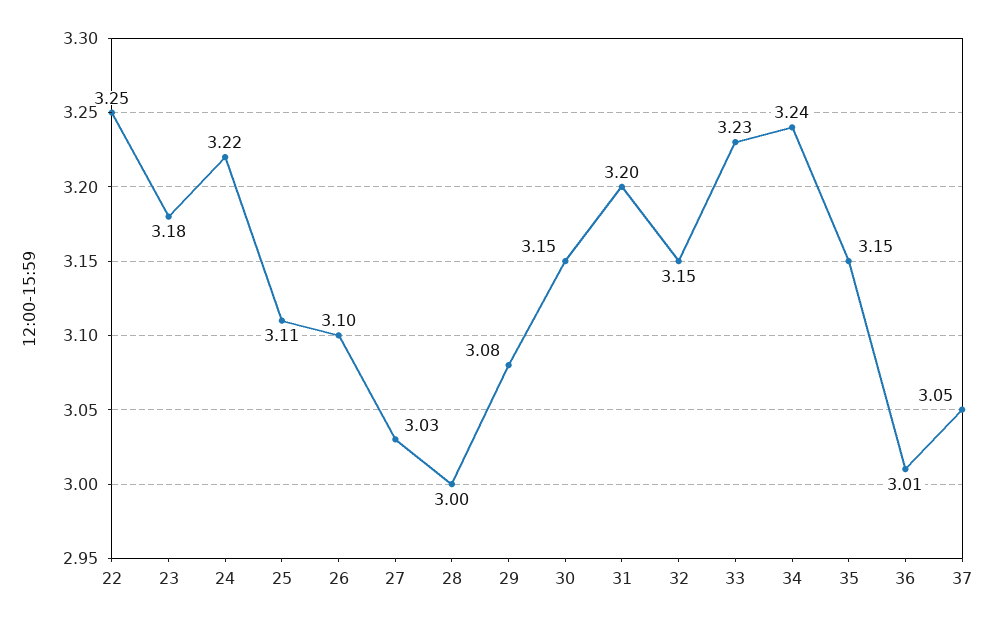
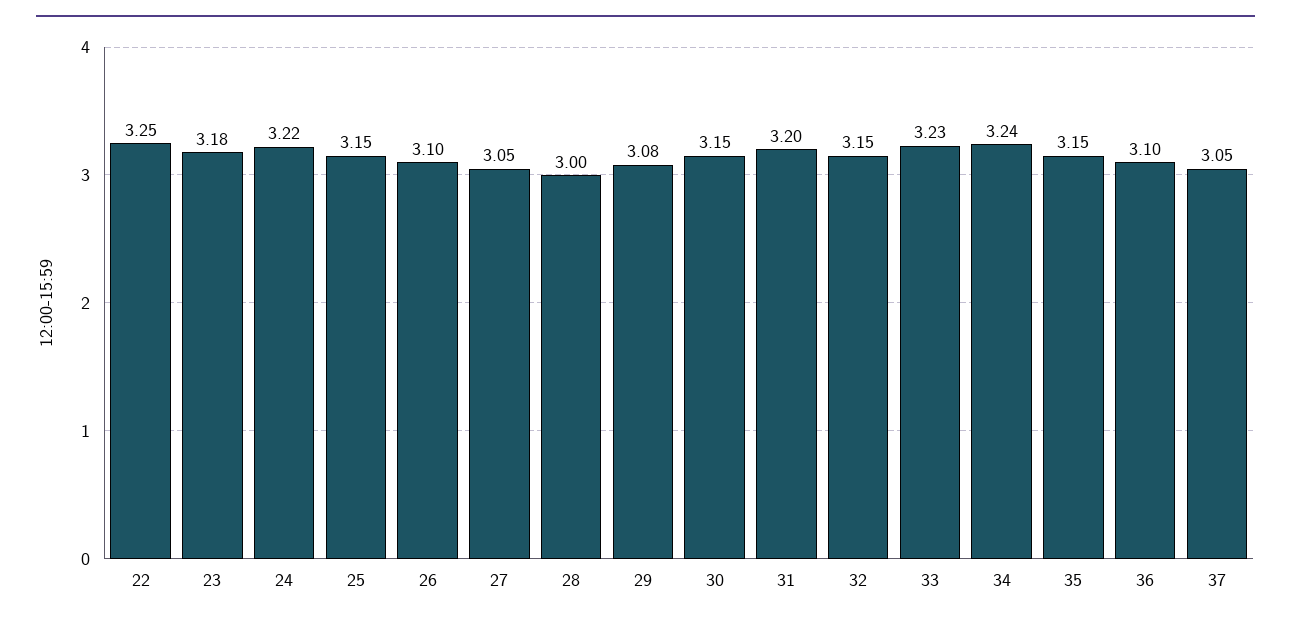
25: 3.11 -> 3.15
27: 3.03 -> 3.05
36: 3.01 -> 3.1

